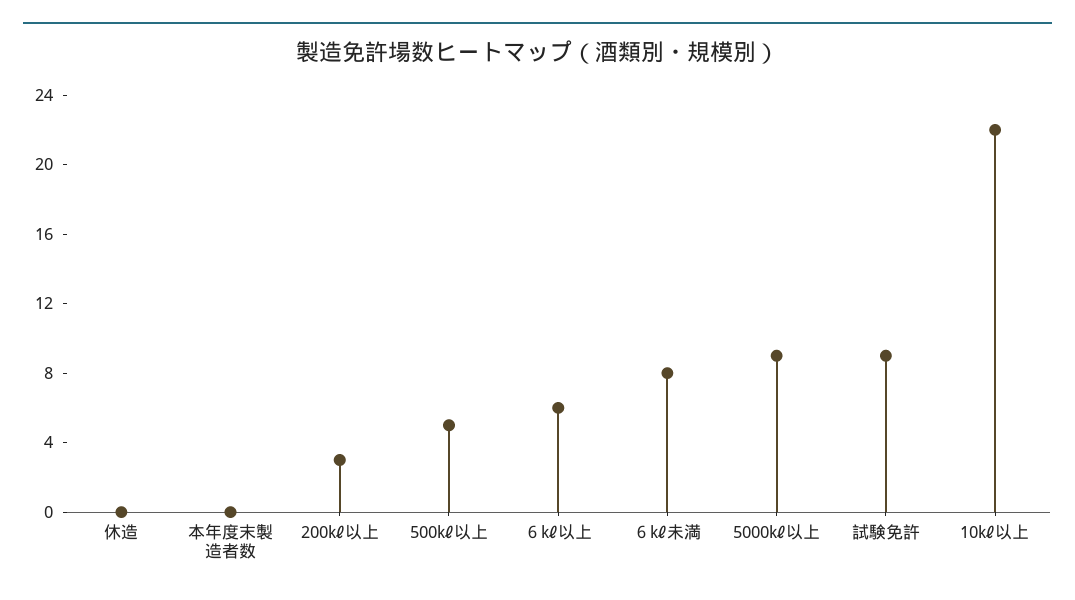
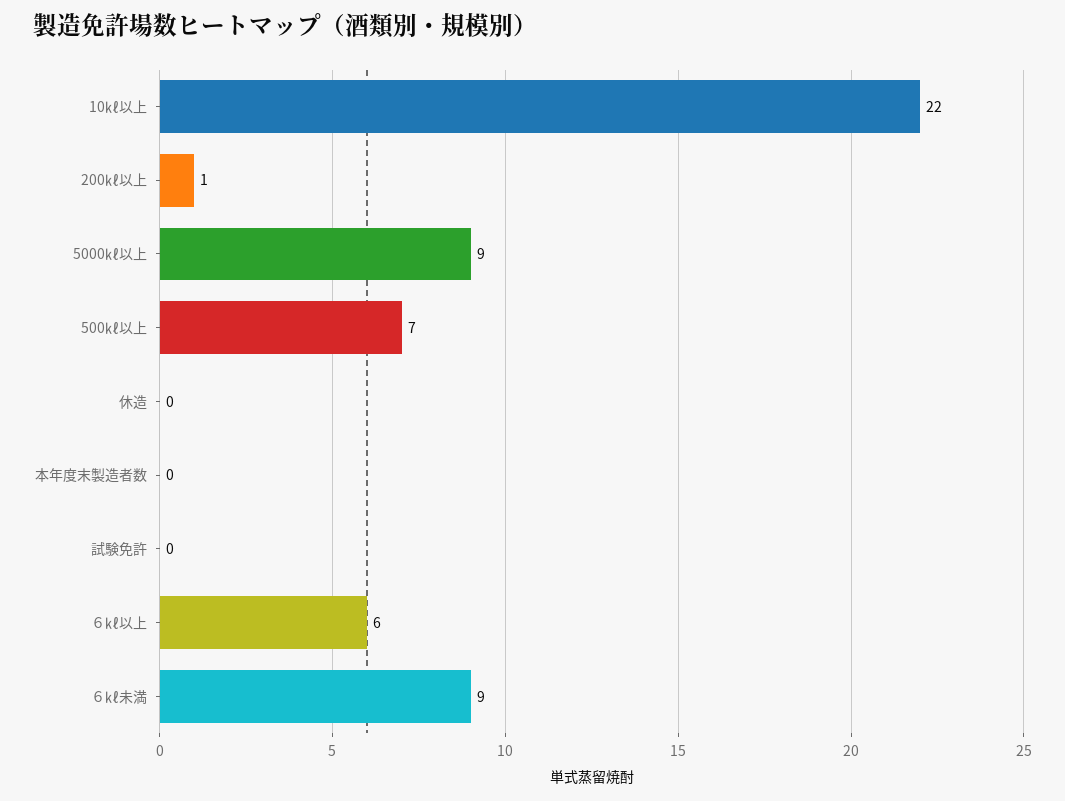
200㎘以上: 3 -> 1
500㎘以上: 5 -> 7
６㎘未満: 8 -> 9
試験免許: 9 -> 0

